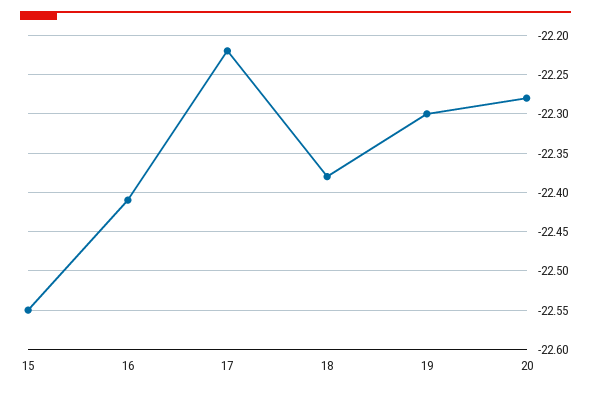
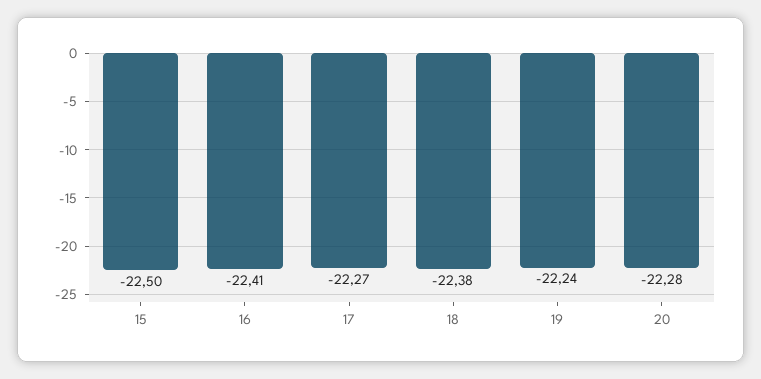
15: -22.55 -> -22.5
17: -22.22 -> -22.27
19: -22.3 -> -22.24

